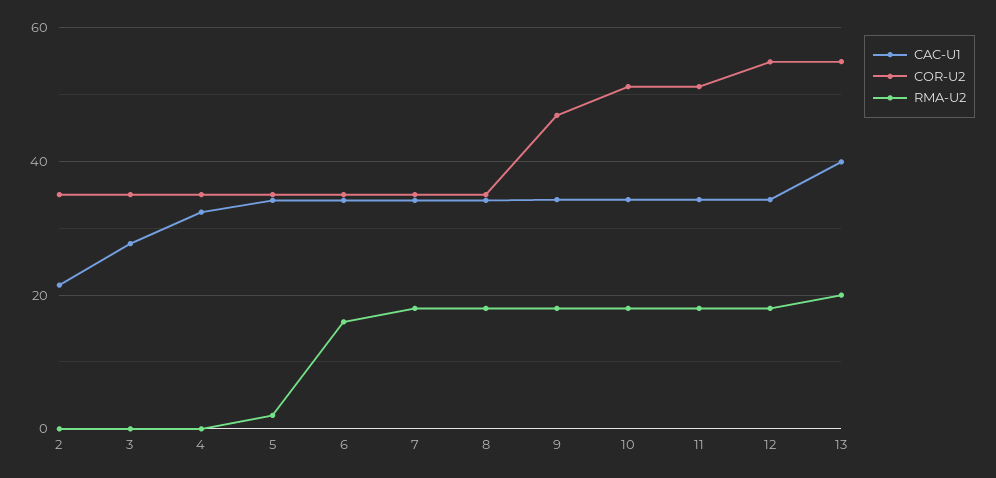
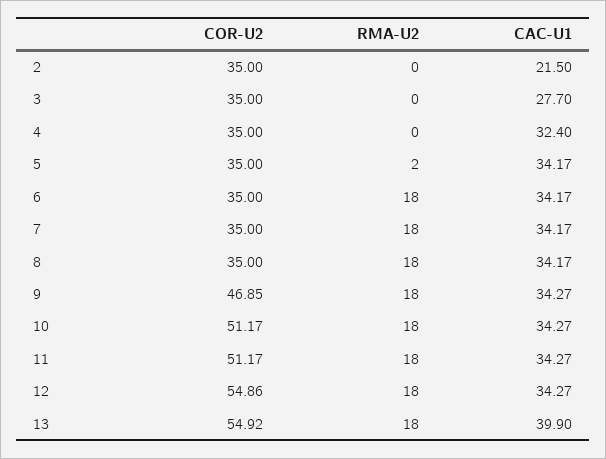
RMA-U2, 6: 16 -> 18
RMA-U2, 13: 20 -> 18

